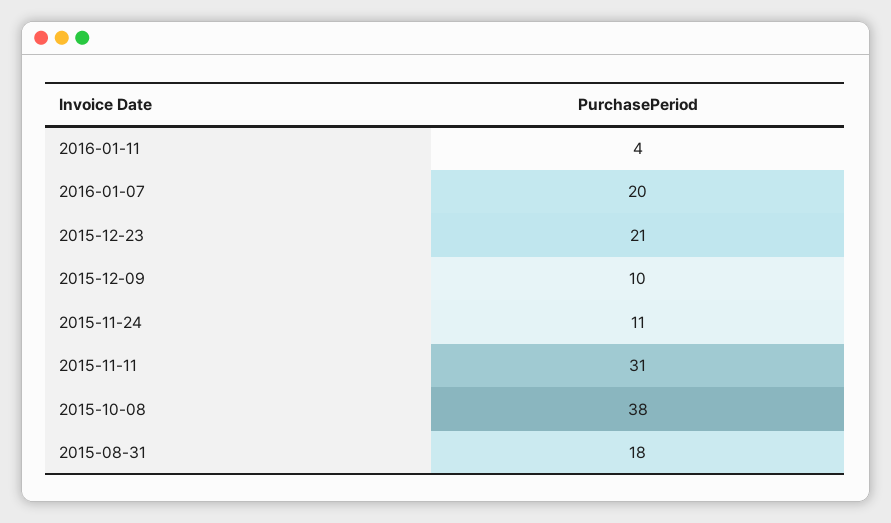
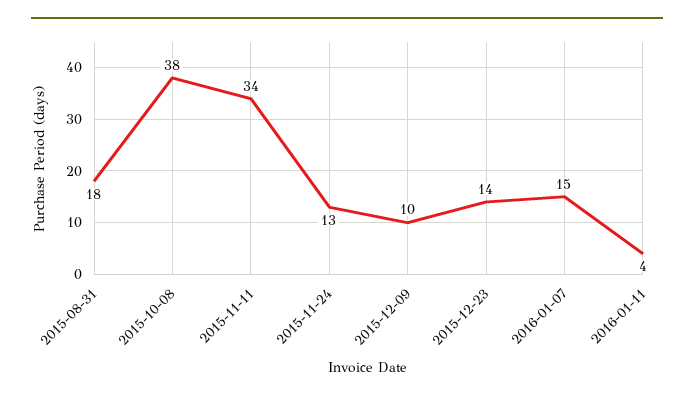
2016-01-07: 20 -> 15
2015-12-23: 21 -> 14
2015-11-24: 11 -> 13
2015-11-11: 31 -> 34

